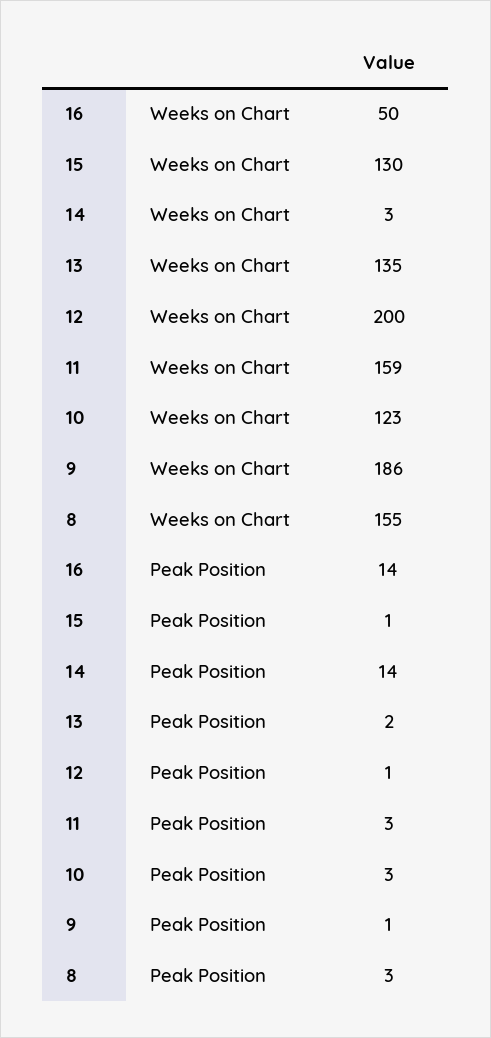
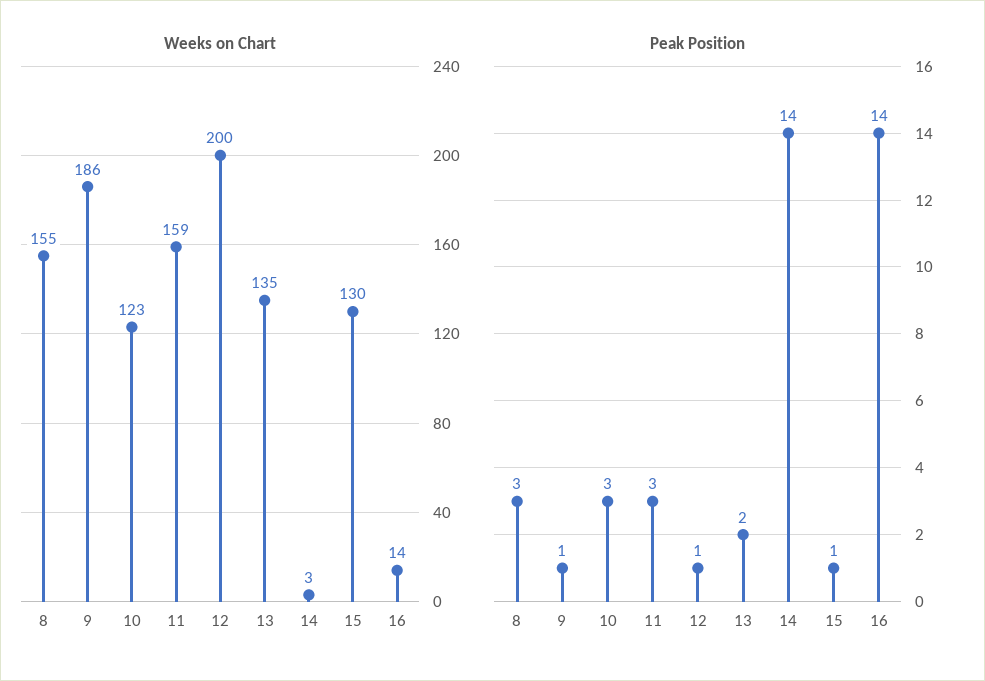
Weeks on Chart, 16: 50 -> 14

